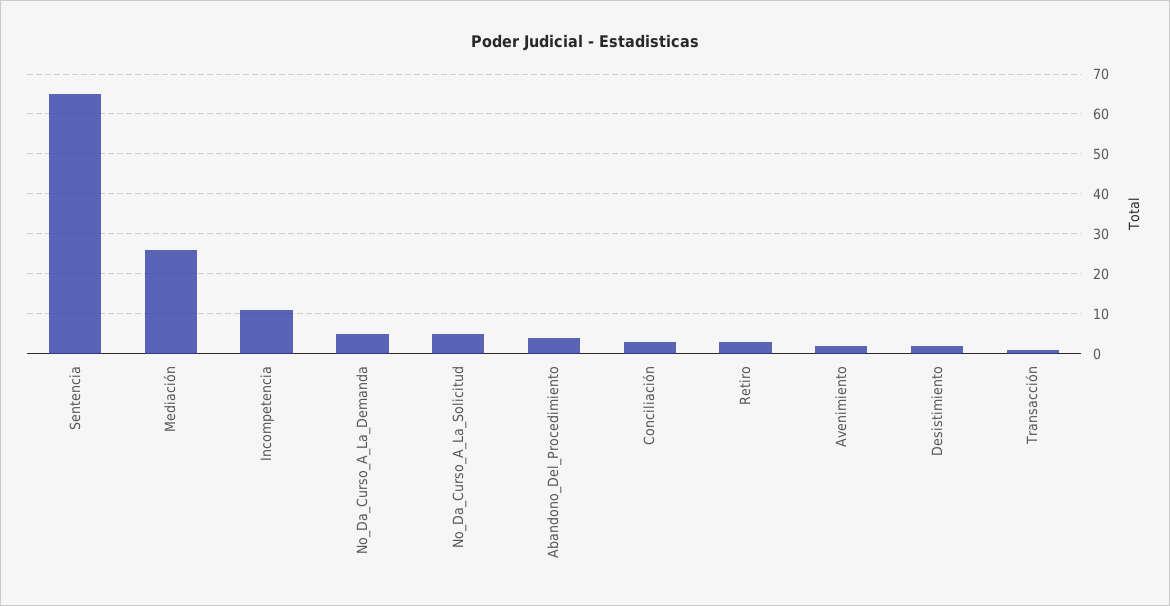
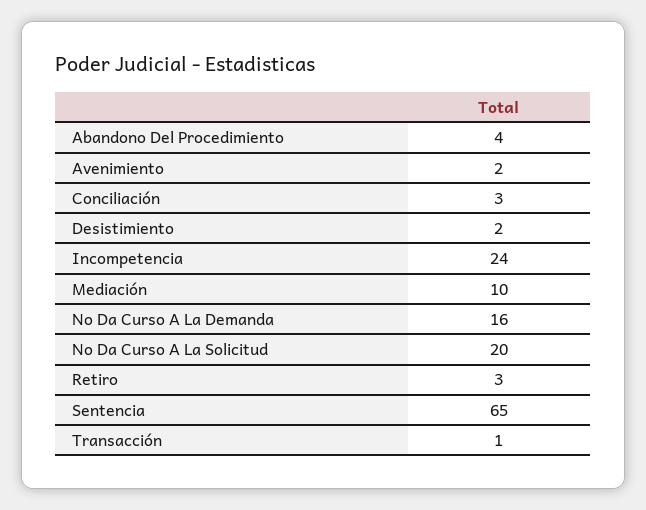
Mediación: 25 -> 10
Incompetencia: 10 -> 24
No_Da_Curso_A_La_Demanda: 5 -> 16
No_Da_Curso_A_La_Solicitud: 5 -> 20

